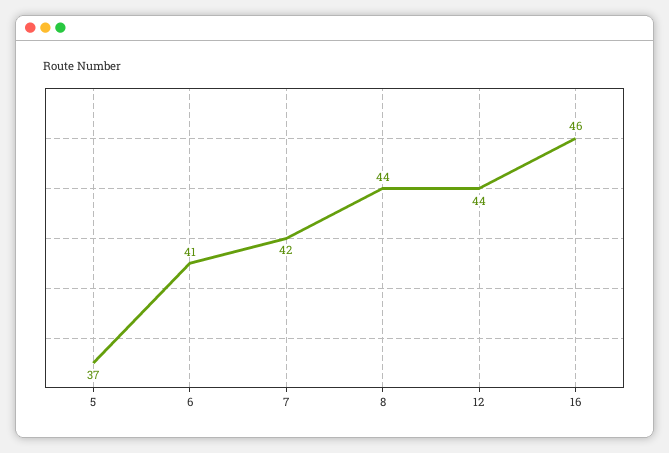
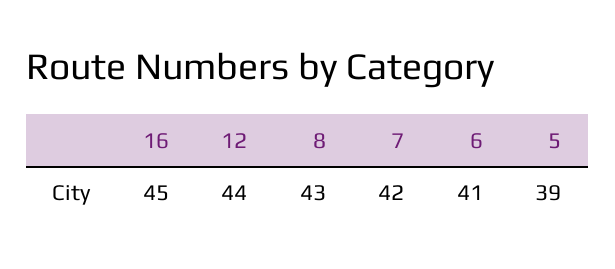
5: 37 -> 39
8: 44 -> 43
16: 46 -> 45

